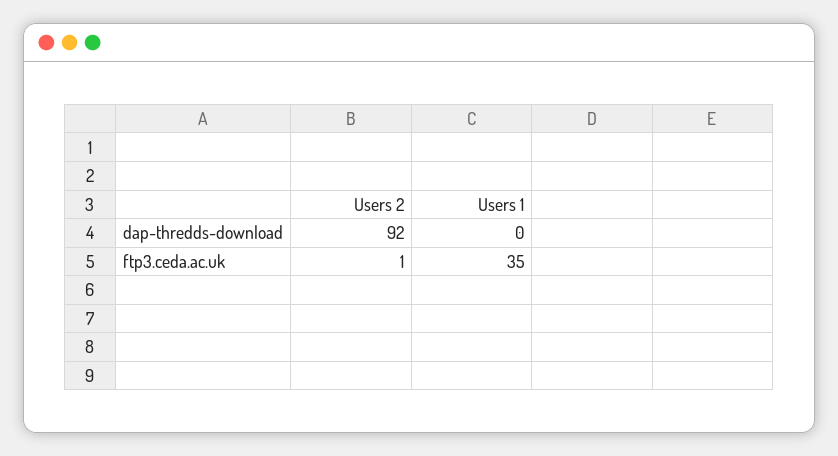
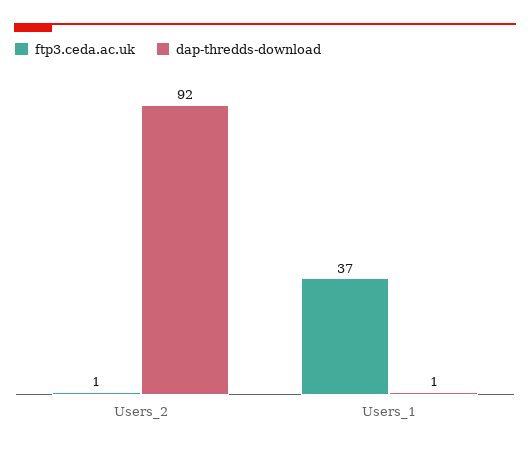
dap-thredds-download, Users 1: 0 -> 1
ftp3.ceda.ac.uk, Users 1: 35 -> 37

